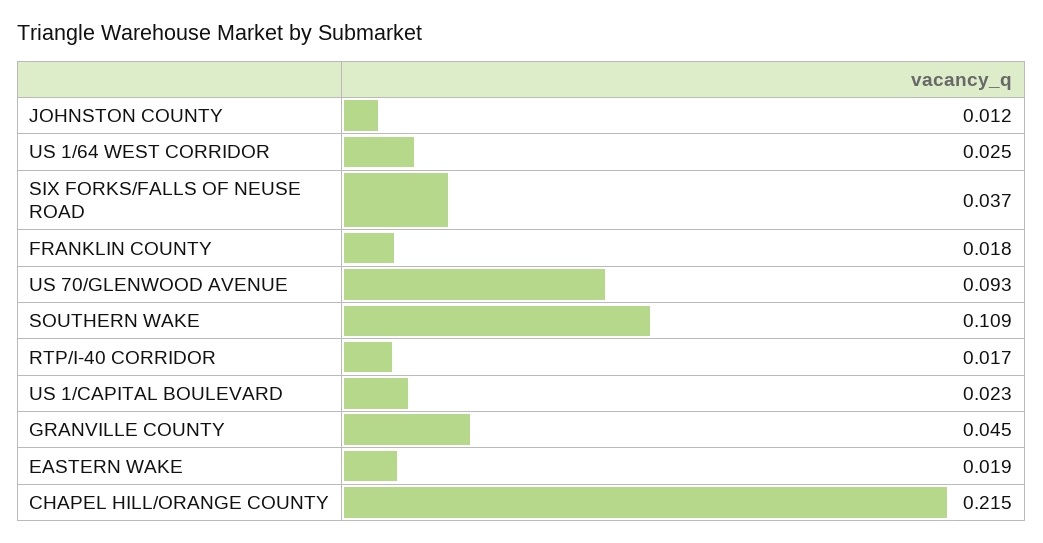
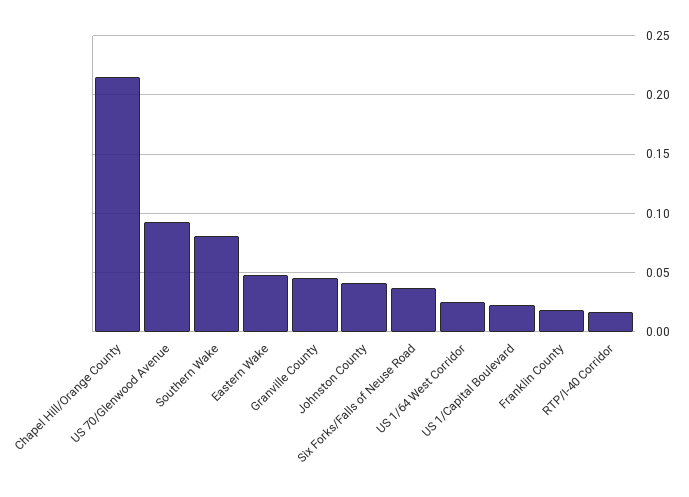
JOHNSTON COUNTY: 0.012 -> 0.04
SOUTHERN WAKE: 0.109 -> 0.08
EASTERN WAKE: 0.019 -> 0.05

